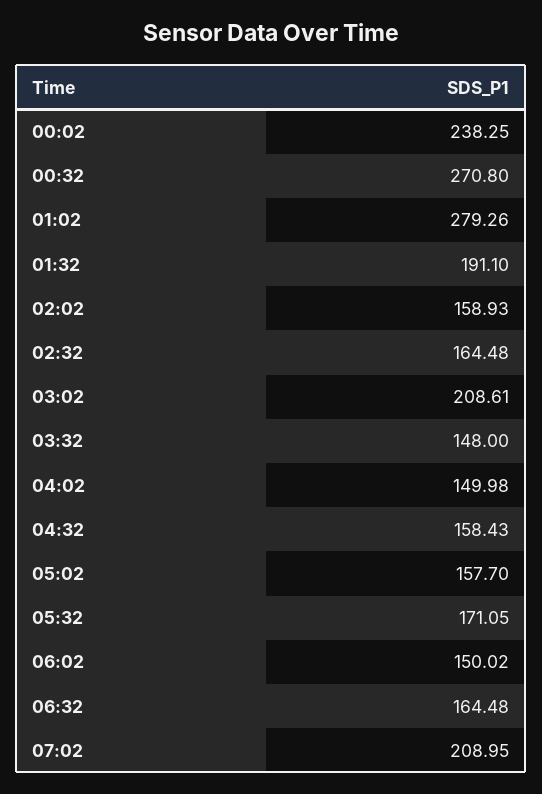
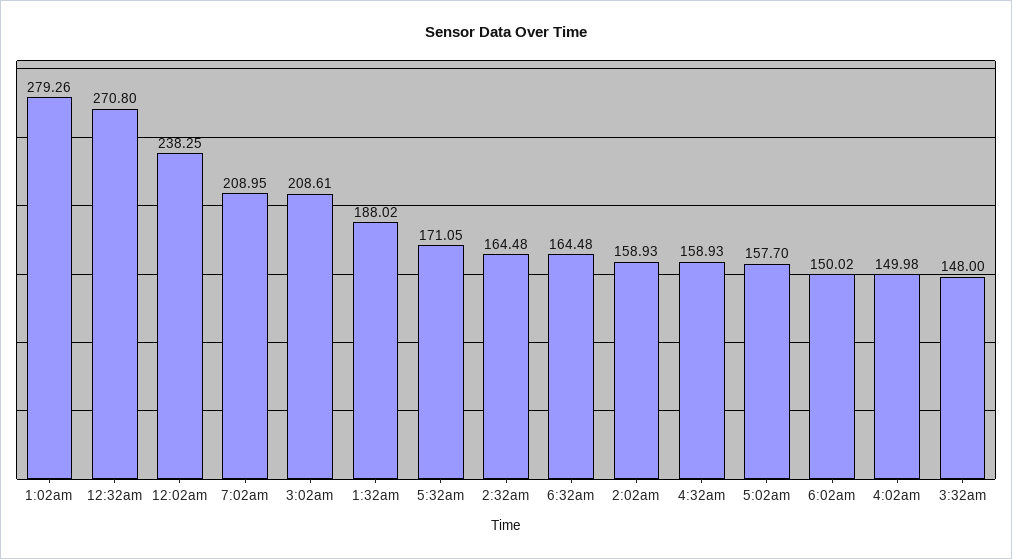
01:32: 191.1 -> 188.02
04:32: 158.43 -> 158.93

